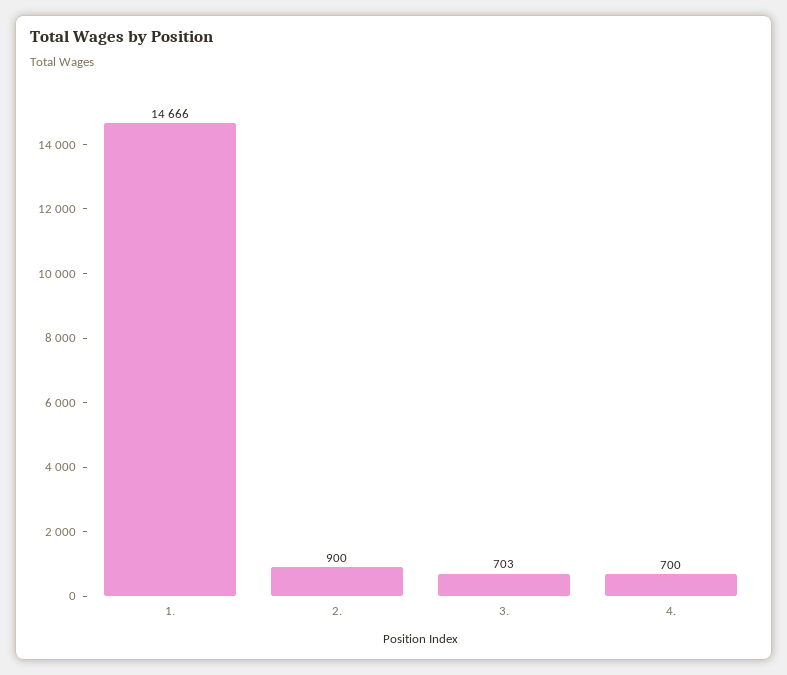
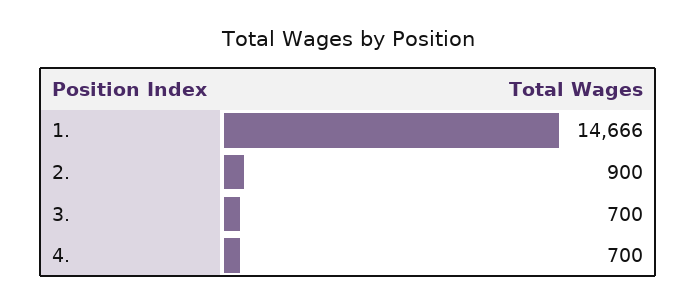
3.: 703 -> 700

